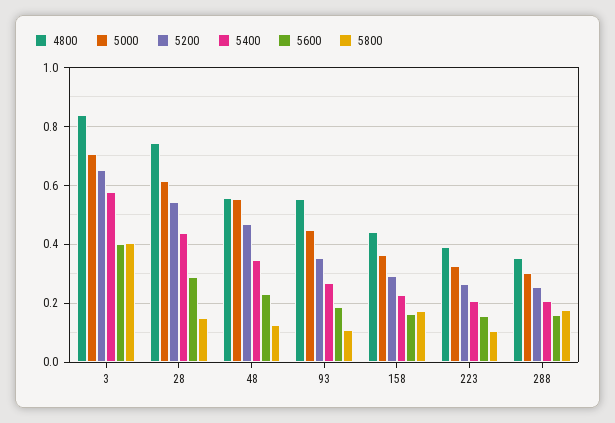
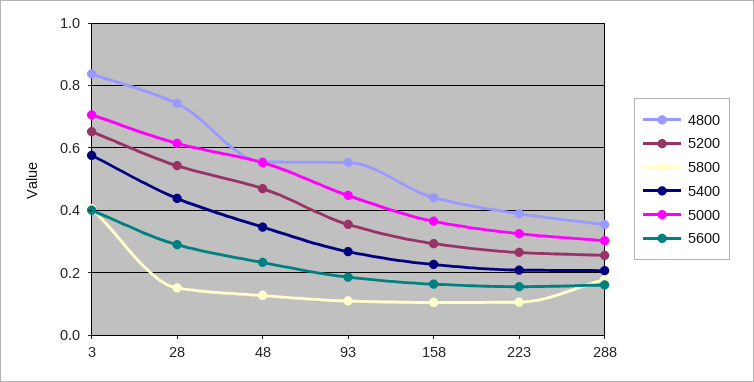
5800, 158: 0.175 -> 0.1

